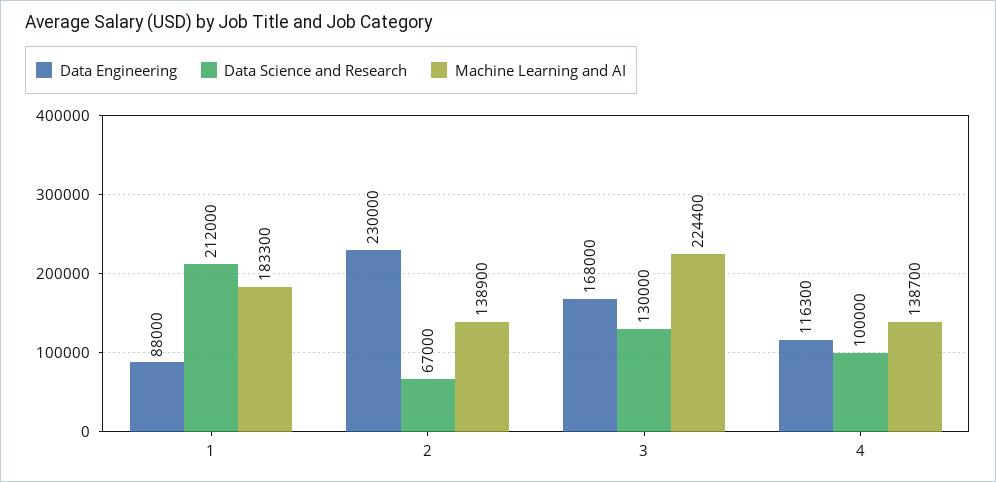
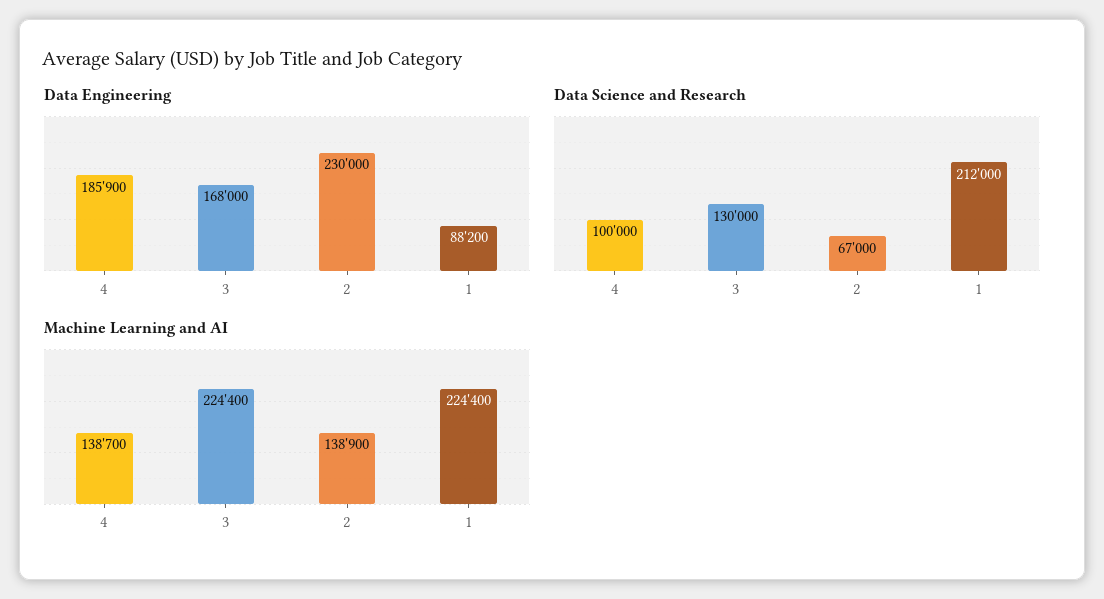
Data Engineering, 1: 88000 -> 88200
Machine Learning and AI, 1: 183300 -> 224400
Data Engineering, 4: 116300 -> 185900

